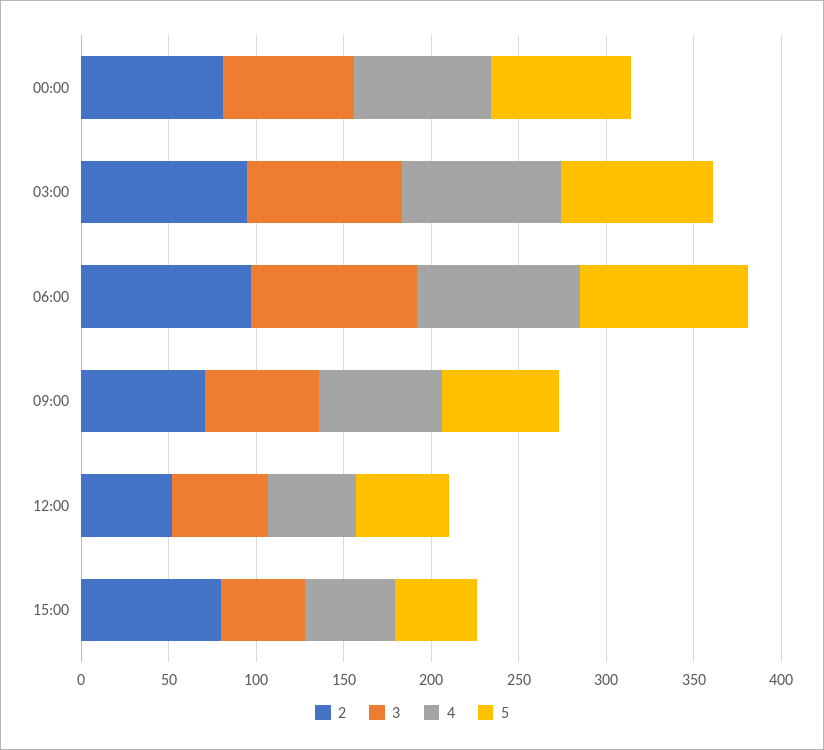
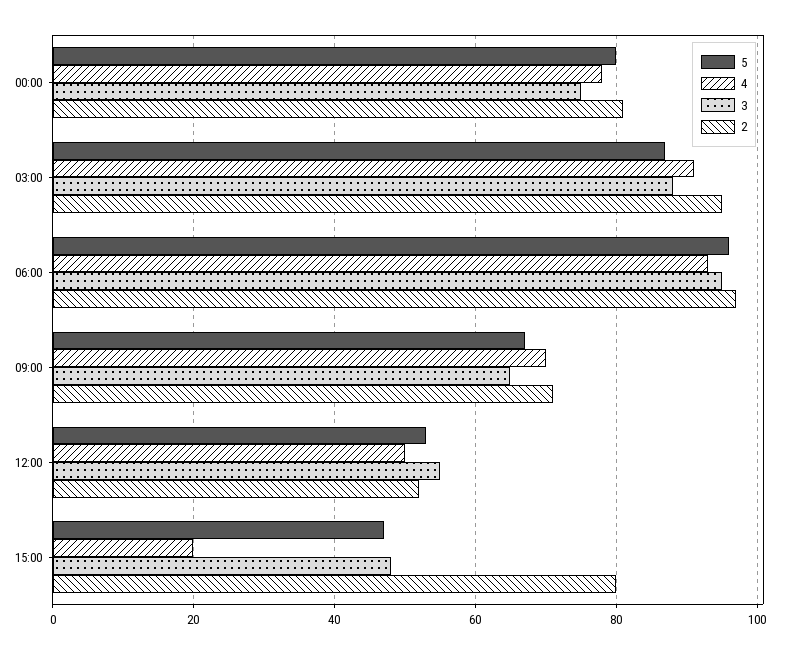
4, 15:00: 50 -> 20

